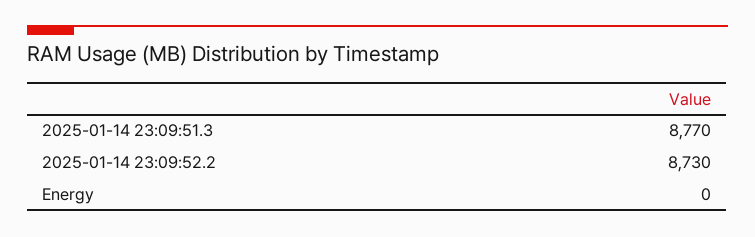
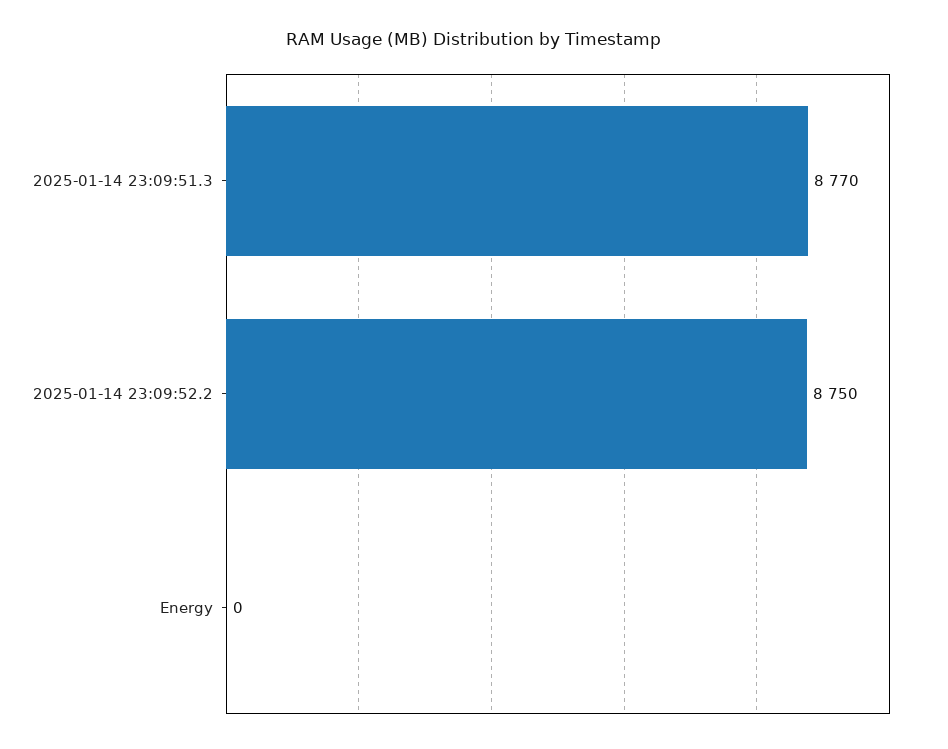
2025-01-14 23:09:52.2: 8730 -> 8750

